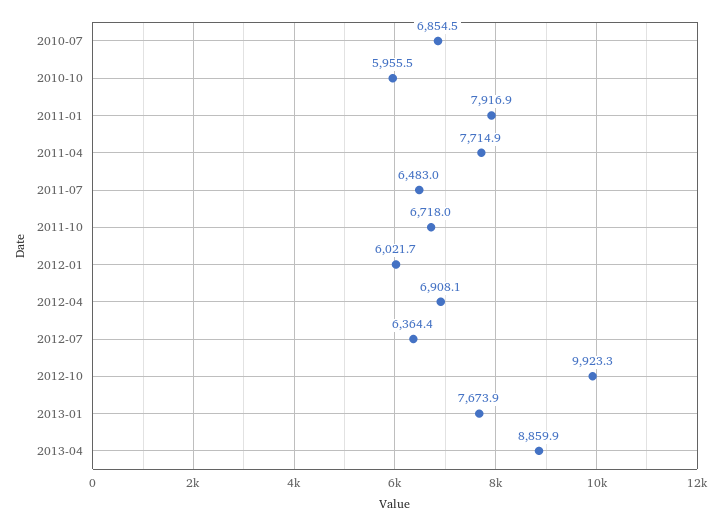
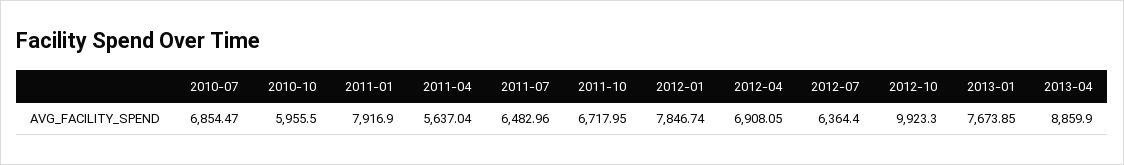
2011-04: 7714.9 -> 5637.04
2012-01: 6021.7 -> 7846.74

